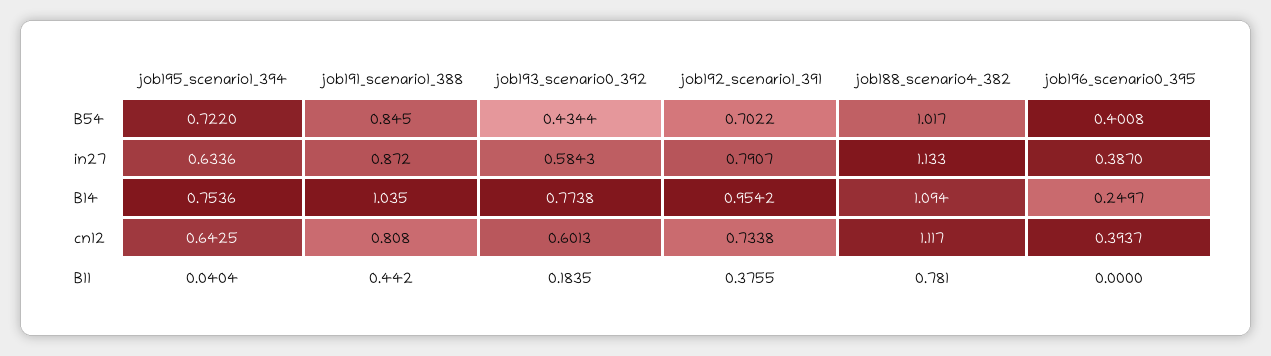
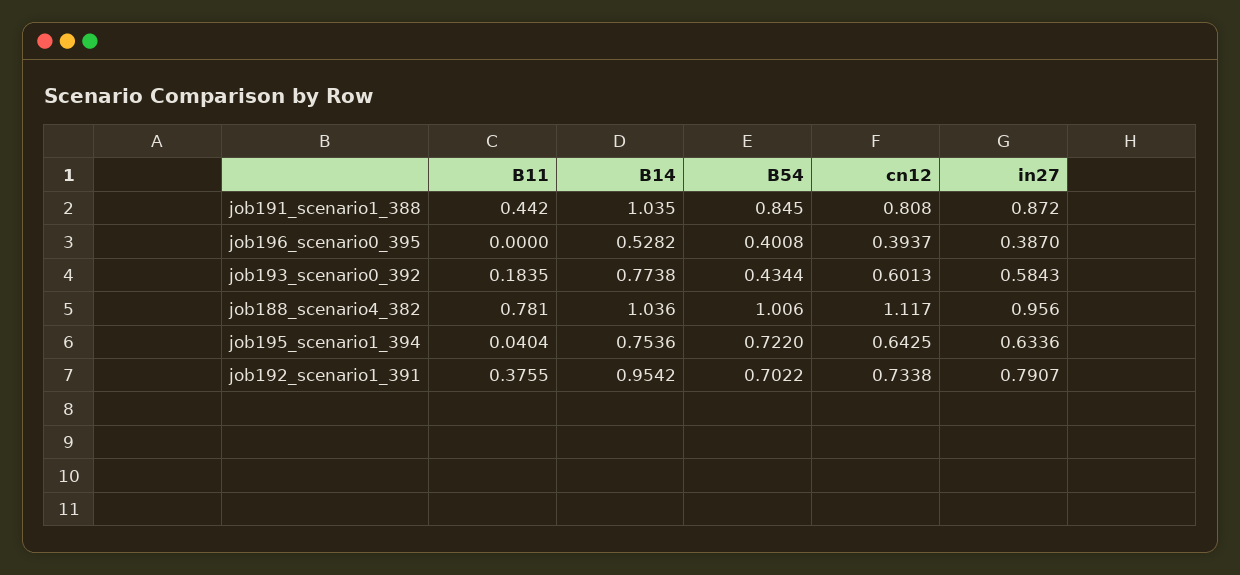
job188_scenario4_382, B54: 1.017 -> 1.006
job188_scenario4_382, in27: 1.133 -> 0.956
job188_scenario4_382, B14: 1.094 -> 1.036
job196_scenario0_395, B14: 0.2497 -> 0.5282

